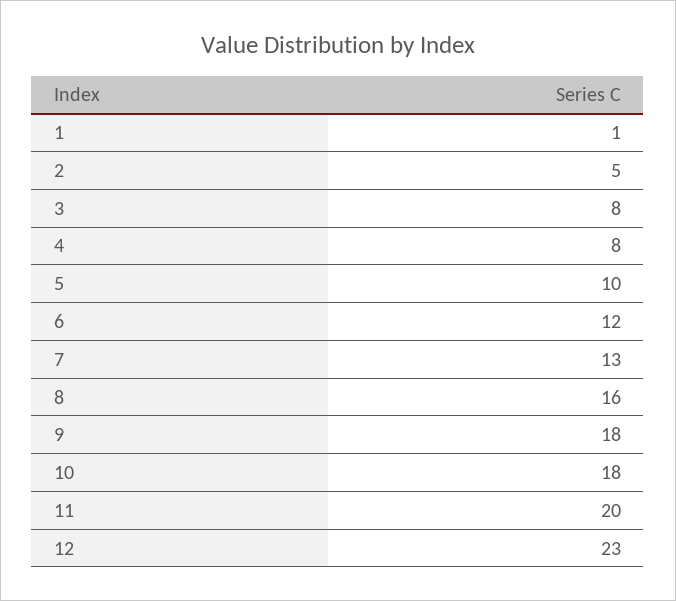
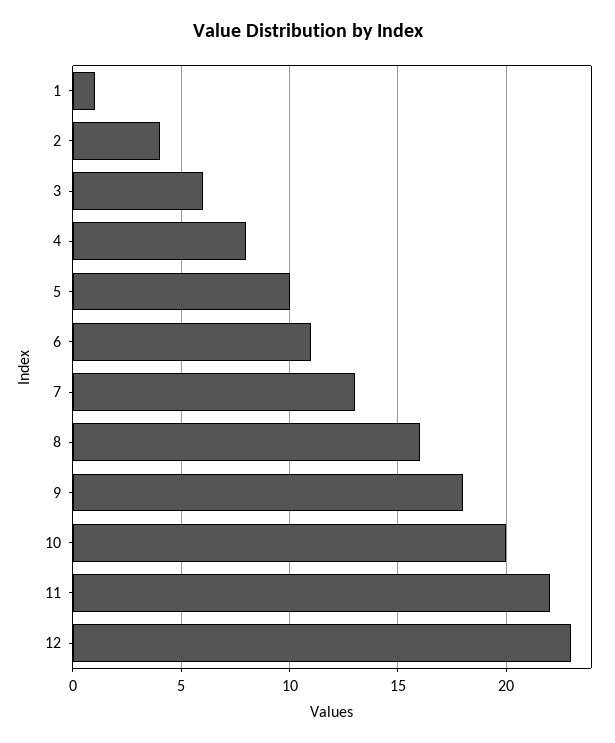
2: 5 -> 4
3: 8 -> 6
6: 12 -> 11
10: 18 -> 20
11: 20 -> 22

